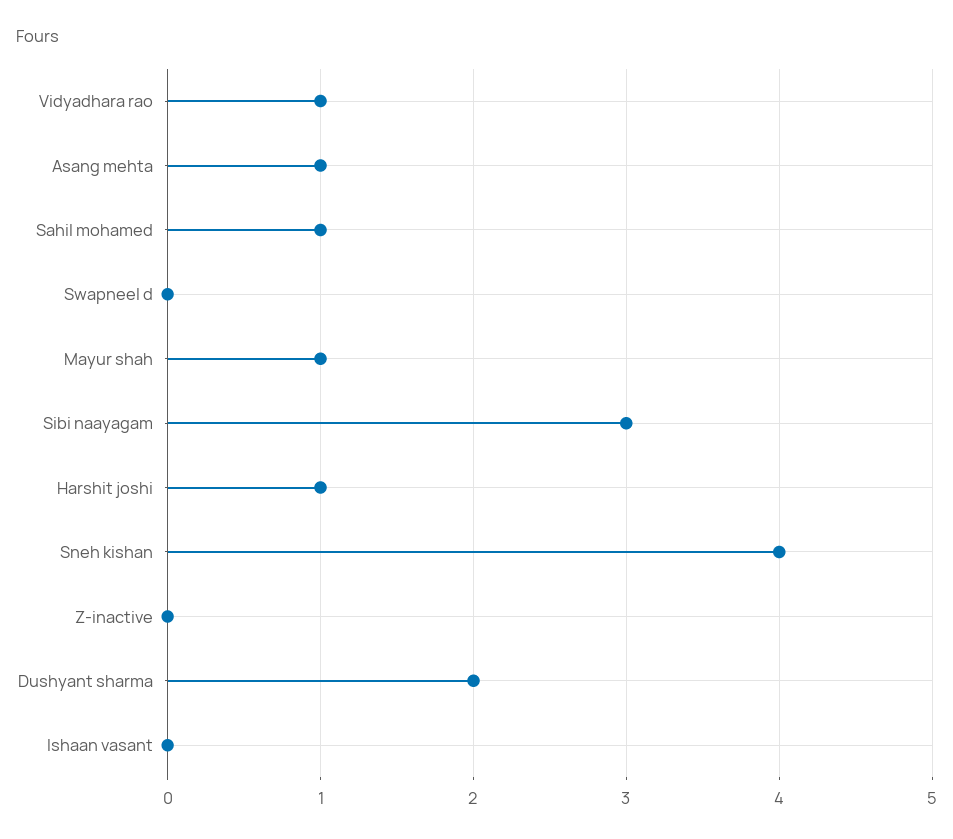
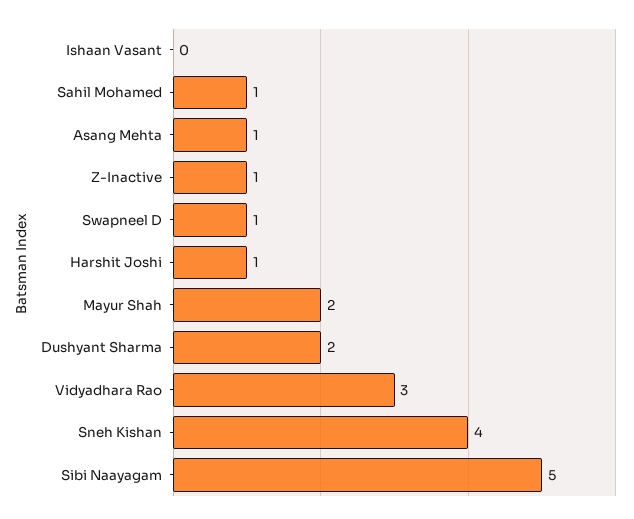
Vidyadhara rao: 1 -> 3
Swapneel d: 0 -> 1
Mayur shah: 1 -> 2
Sibi naayagam: 3 -> 5
Z-inactive: 0 -> 1

